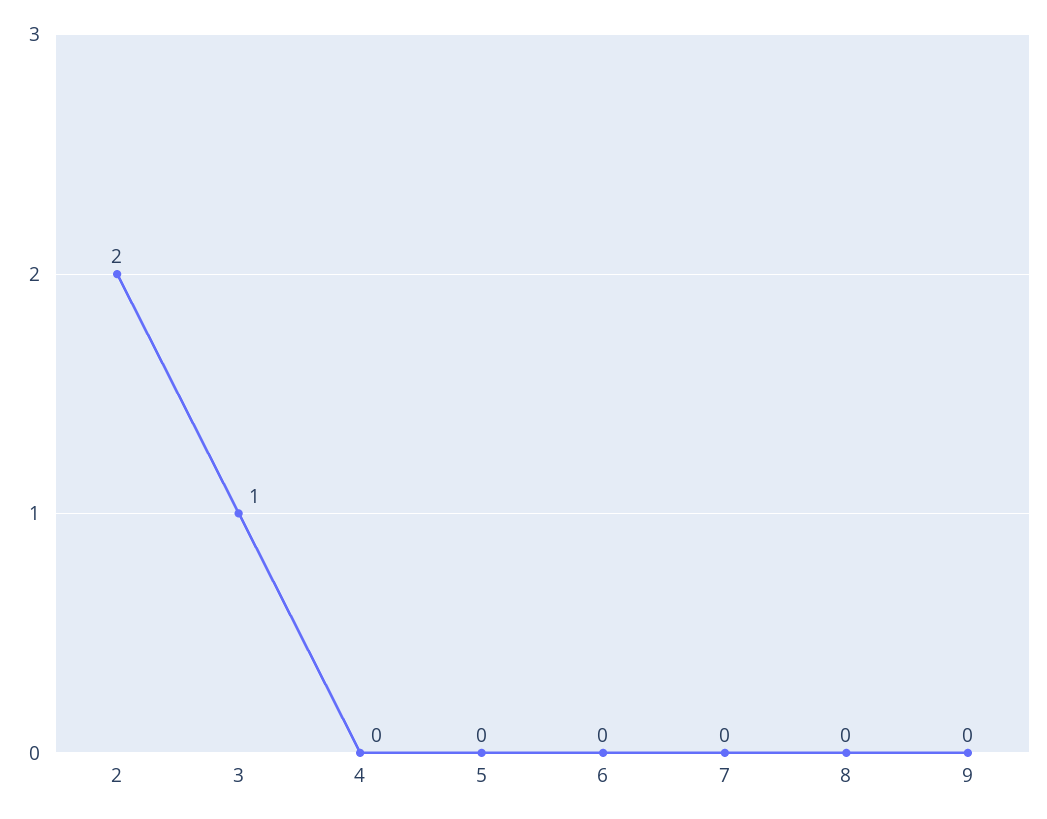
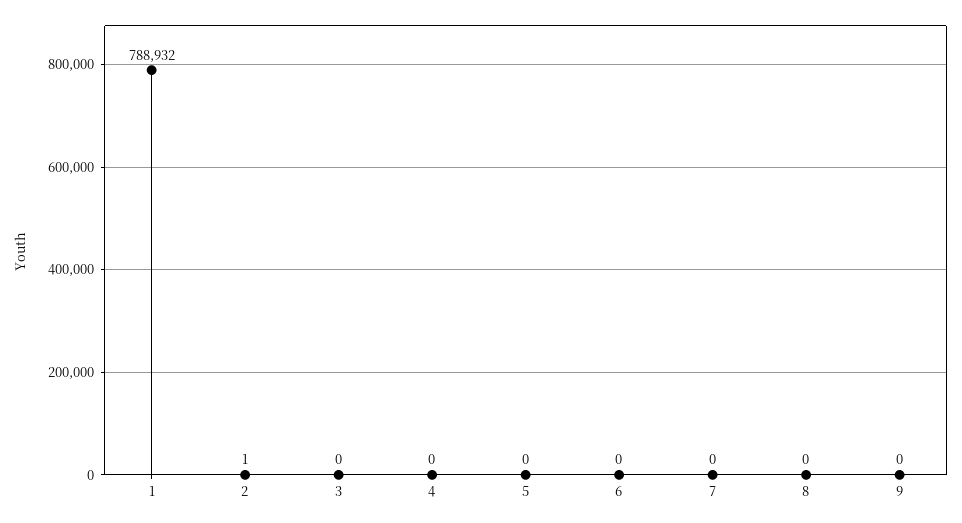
2: 2 -> 1
3: 1 -> 0
1: none -> 788932

